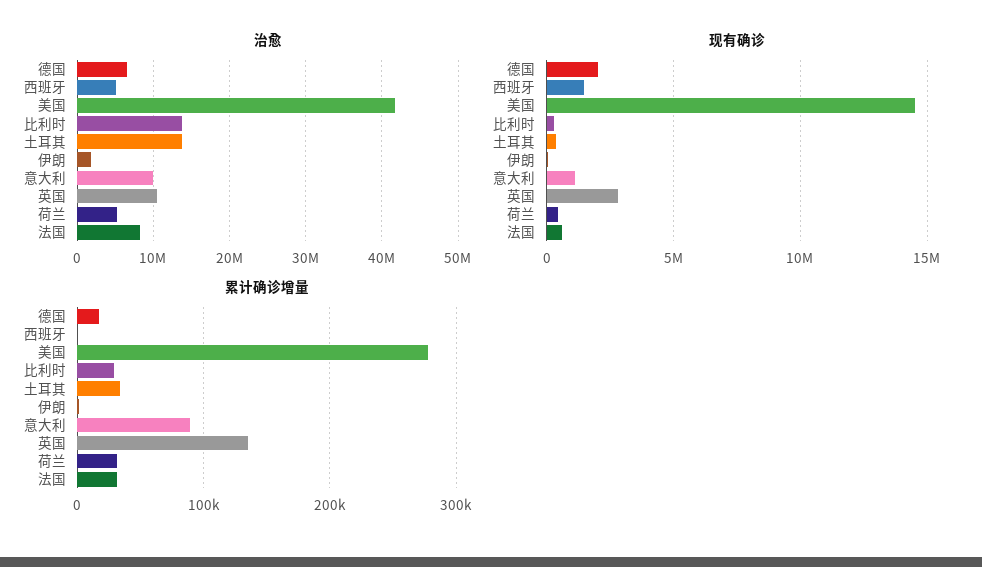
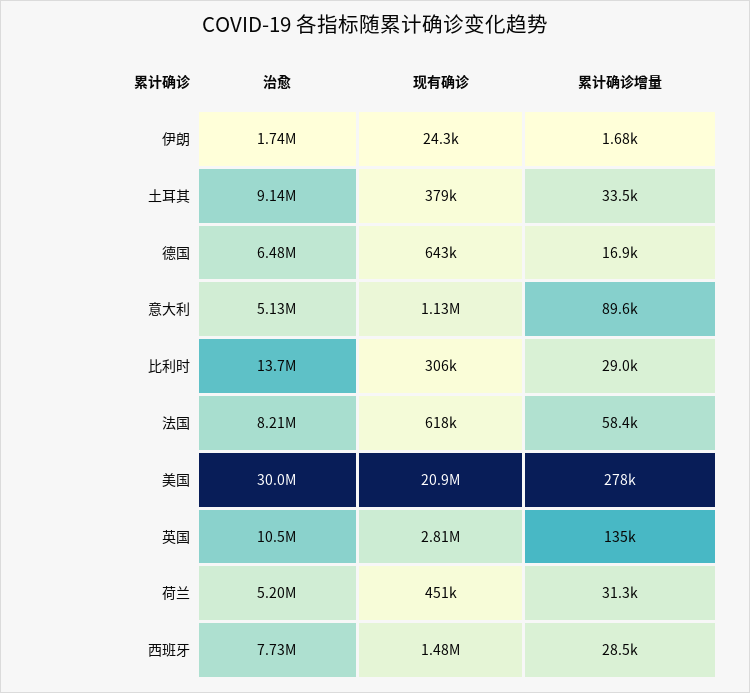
治愈, 西班牙: 5000000 -> 7730000
治愈, 美国: 42000000 -> 30000000
治愈, 土耳其: 14000000 -> 9140000
治愈, 意大利: 10000000 -> 5130000
现有确诊, 德国: 2000000 -> 643000
现有确诊, 美国: 14500000 -> 20900000
累计确诊增量, 西班牙: 0 -> 28500
累计确诊增量, 法国: 30000 -> 58400

